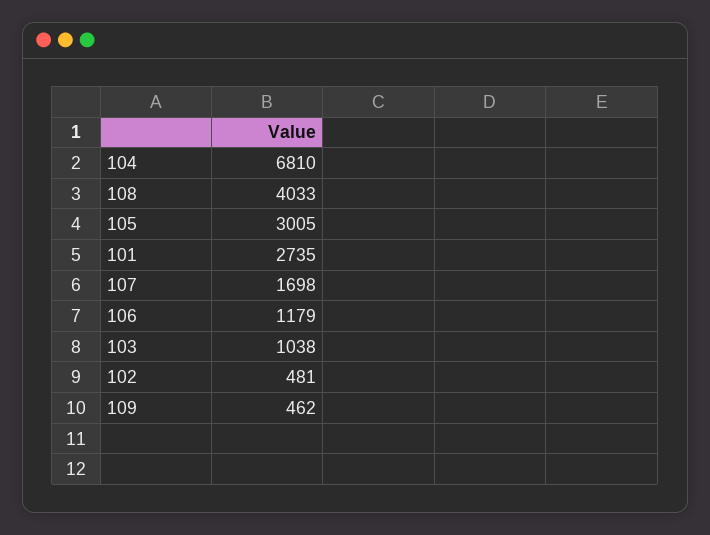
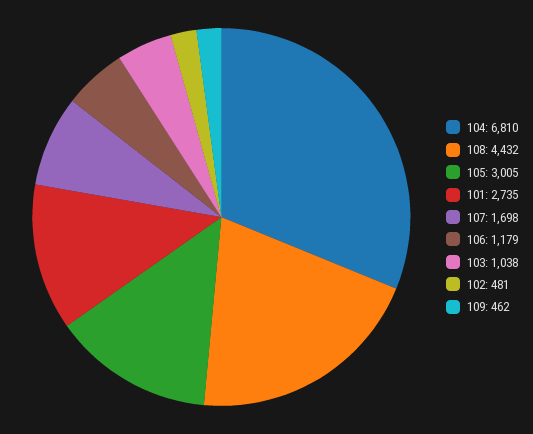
108: 4033 -> 4432

